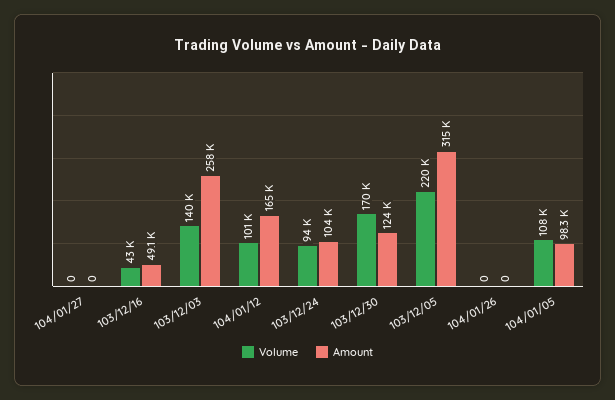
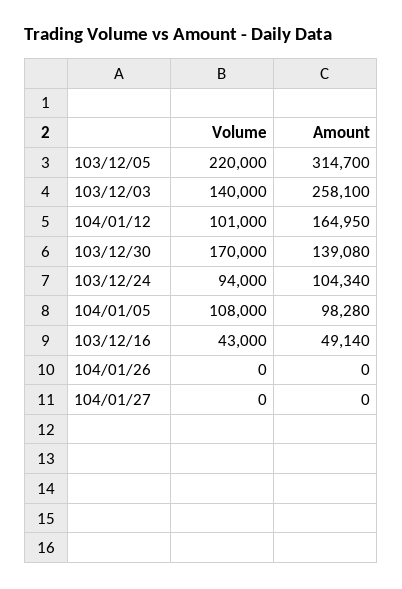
Amount, 103/12/30: 124000 -> 139080

